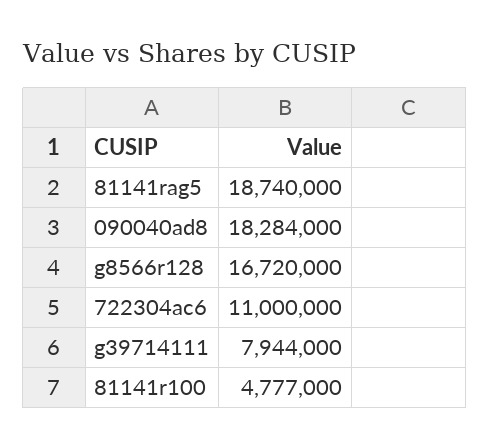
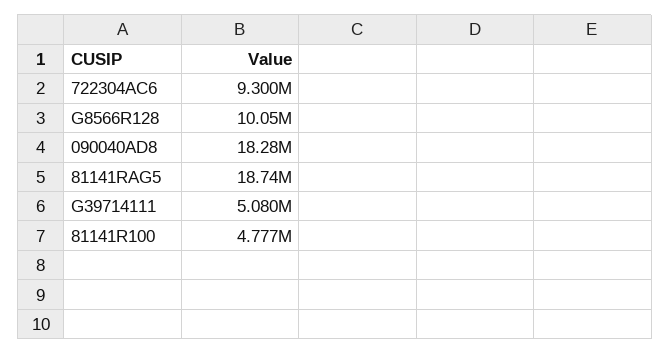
g8566r128: 16720000 -> 10050000
722304ac6: 11000000 -> 9300000
g39714111: 7944000 -> 5080000

